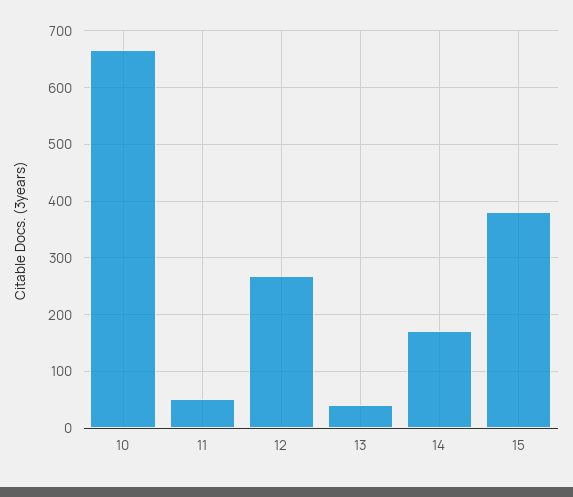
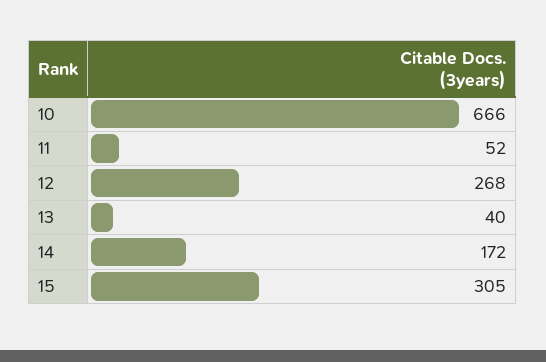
15: 380 -> 305

